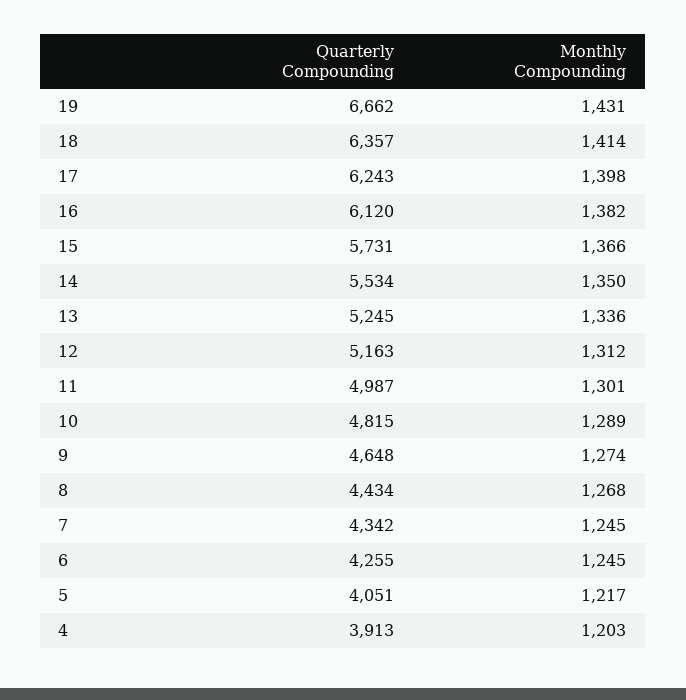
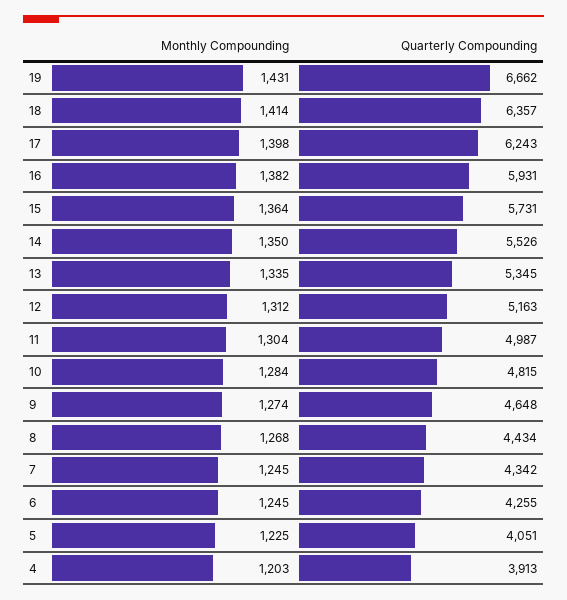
Quarterly Compounding, 16: 6120 -> 5931
Monthly Compounding, 15: 1366 -> 1364
Quarterly Compounding, 14: 5534 -> 5526
Quarterly Compounding, 13: 5245 -> 5345
Monthly Compounding, 13: 1336 -> 1335
Monthly Compounding, 11: 1301 -> 1304
Monthly Compounding, 10: 1289 -> 1284
Monthly Compounding, 5: 1217 -> 1225

